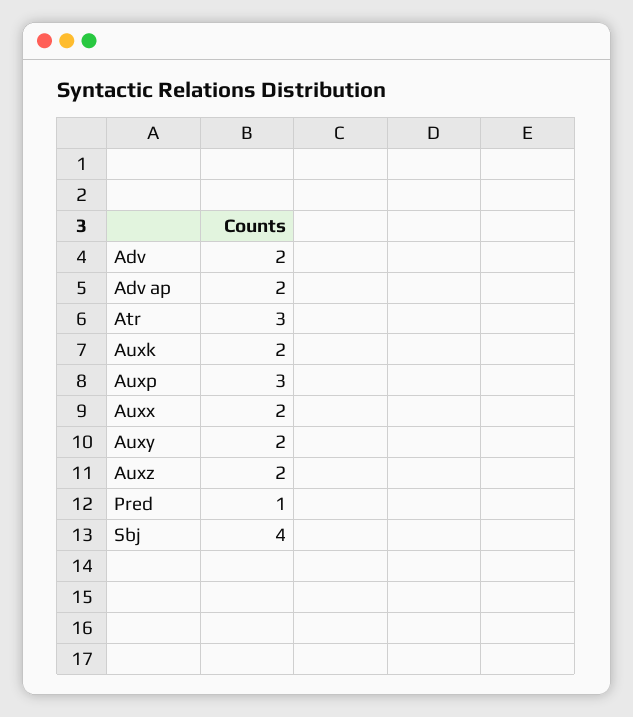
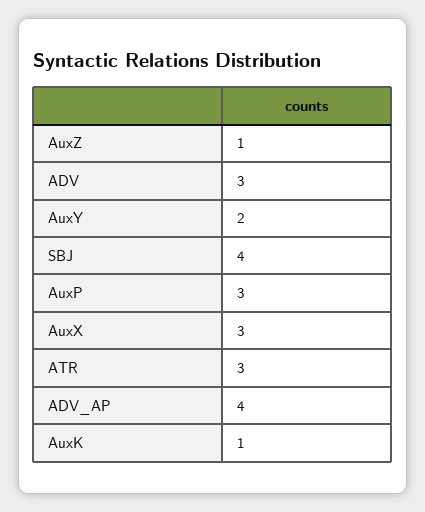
Adv: 2 -> 3
Adv ap: 2 -> 4
Auxk: 2 -> 1
Auxx: 2 -> 3
Auxz: 2 -> 1
Pred: 1 -> none

